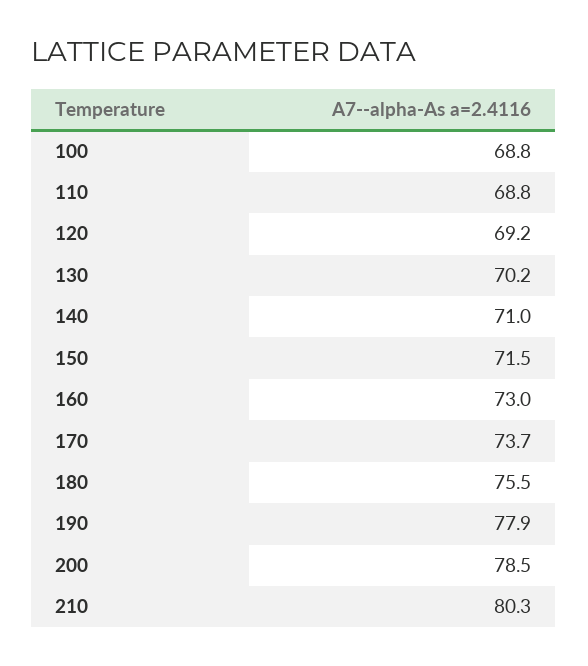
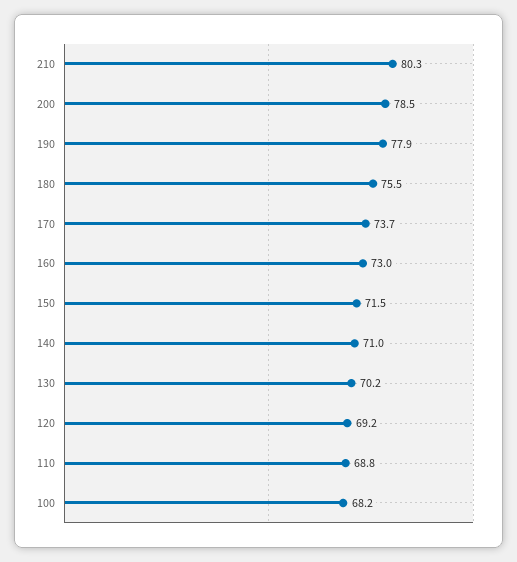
100: 68.8 -> 68.2

